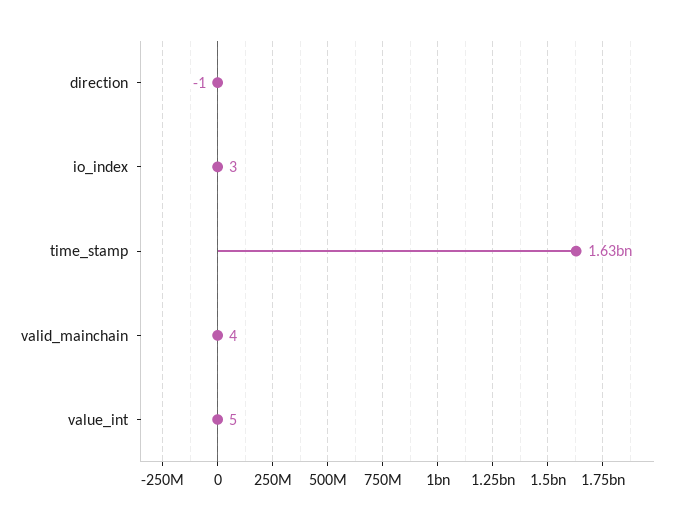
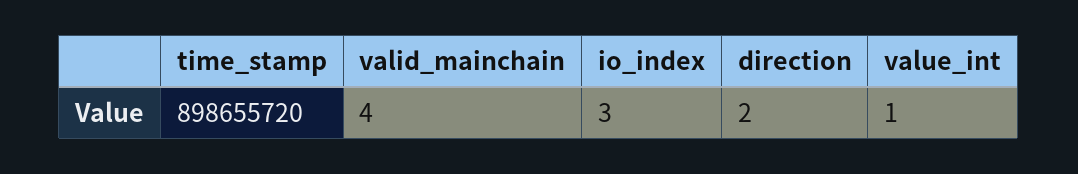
direction: -1 -> 2
time_stamp: 1630000000 -> 898655720
value_int: 5 -> 1

